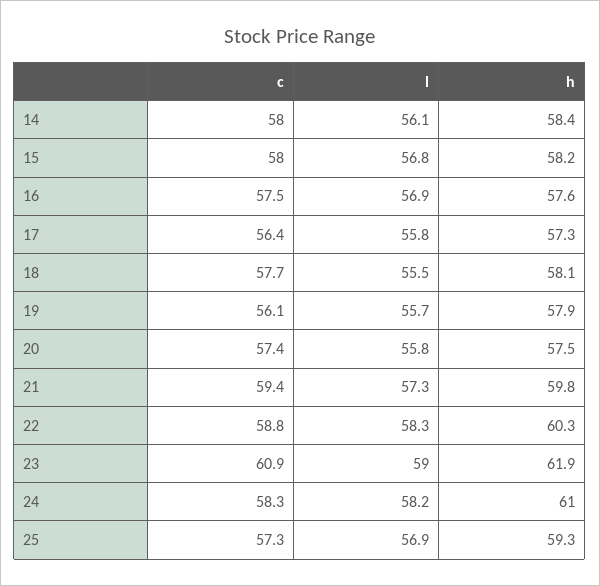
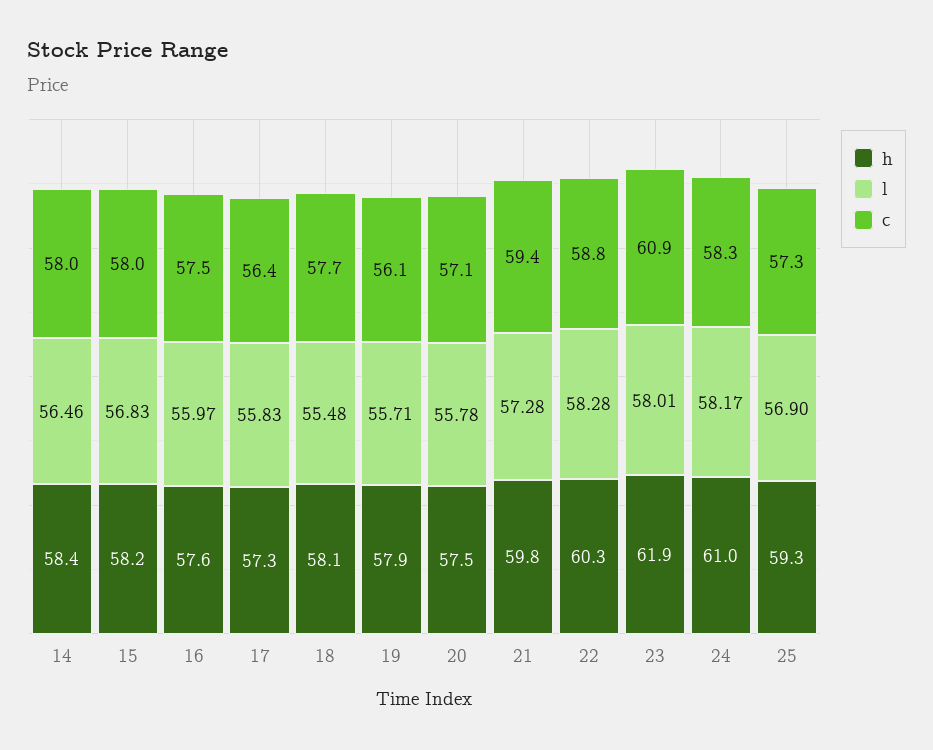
l, 14: 56.1 -> 56.46
l, 16: 56.9 -> 55.97
c, 20: 57.4 -> 57.1
l, 23: 59 -> 58.01

